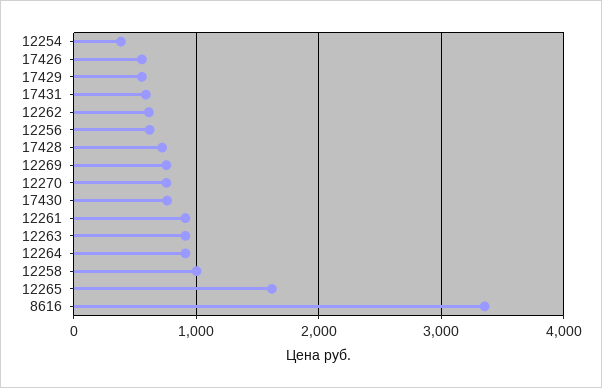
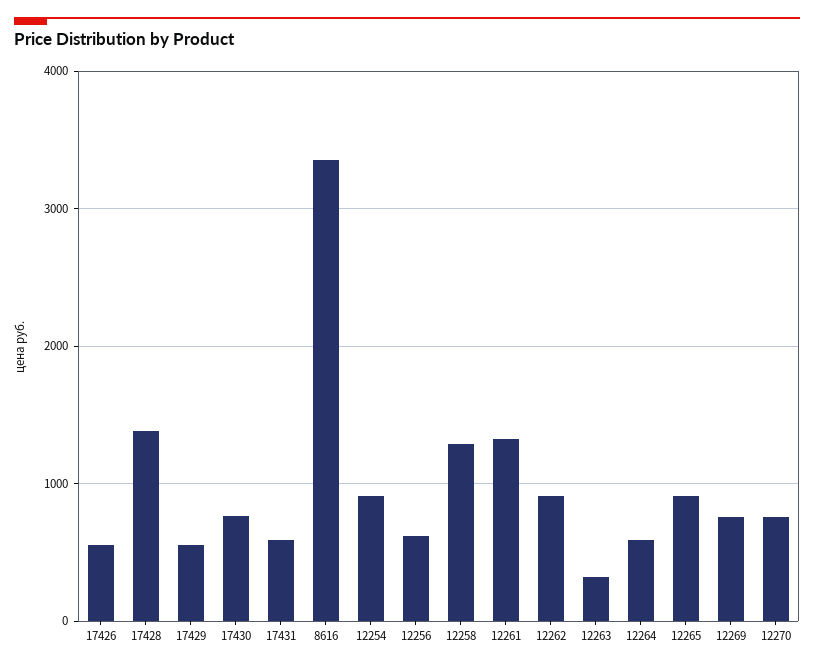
12254: 400 -> 900
12262: 600 -> 900
17428: 700 -> 1400
12261: 900 -> 1300
12263: 900 -> 300
12264: 900 -> 600
12258: 1000 -> 1300
12265: 1600 -> 900

